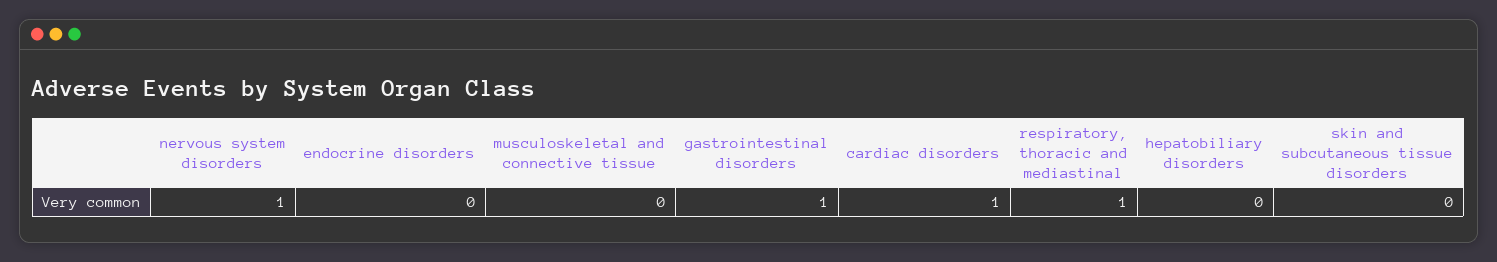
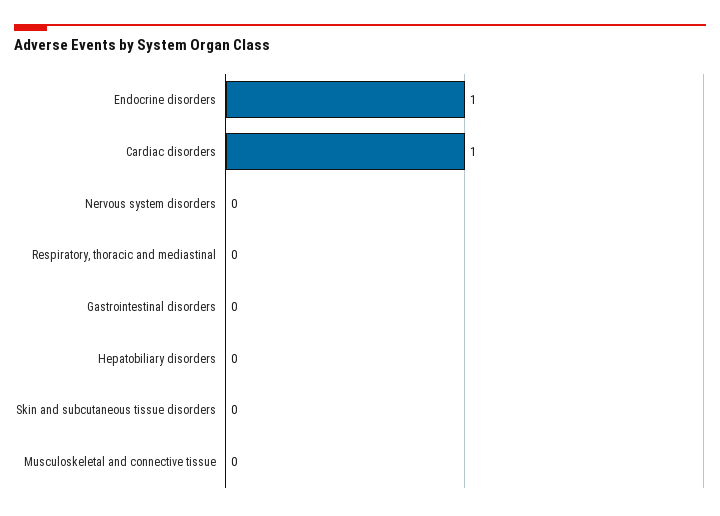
nervous system disorders: 1 -> 0
endocrine disorders: 0 -> 1
gastrointestinal disorders: 1 -> 0
respiratory, thoracic and mediastinal: 1 -> 0

